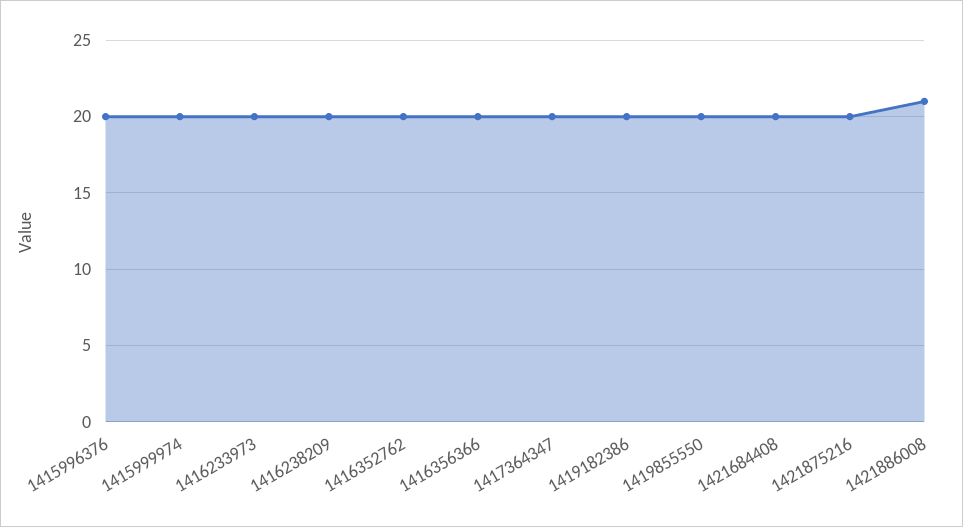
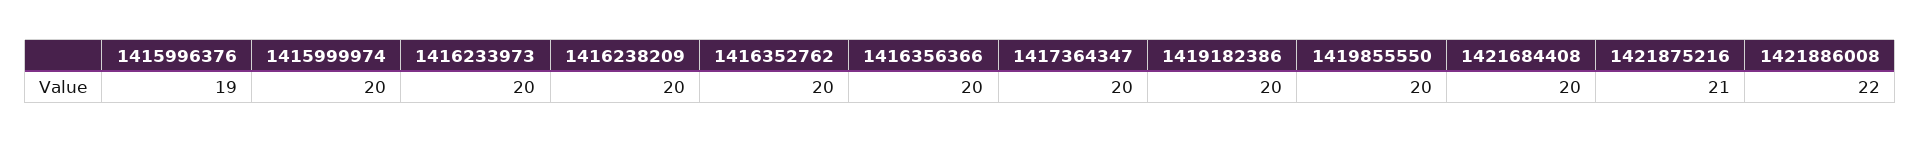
1415996376: 20 -> 19
1421875216: 20 -> 21
1421886008: 21 -> 22

